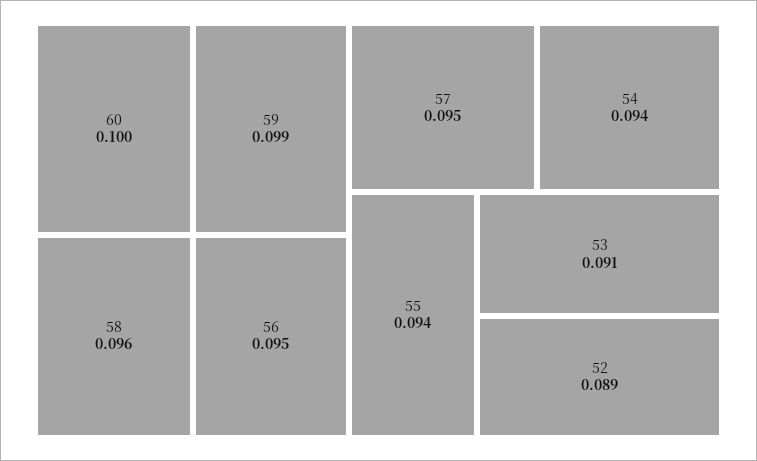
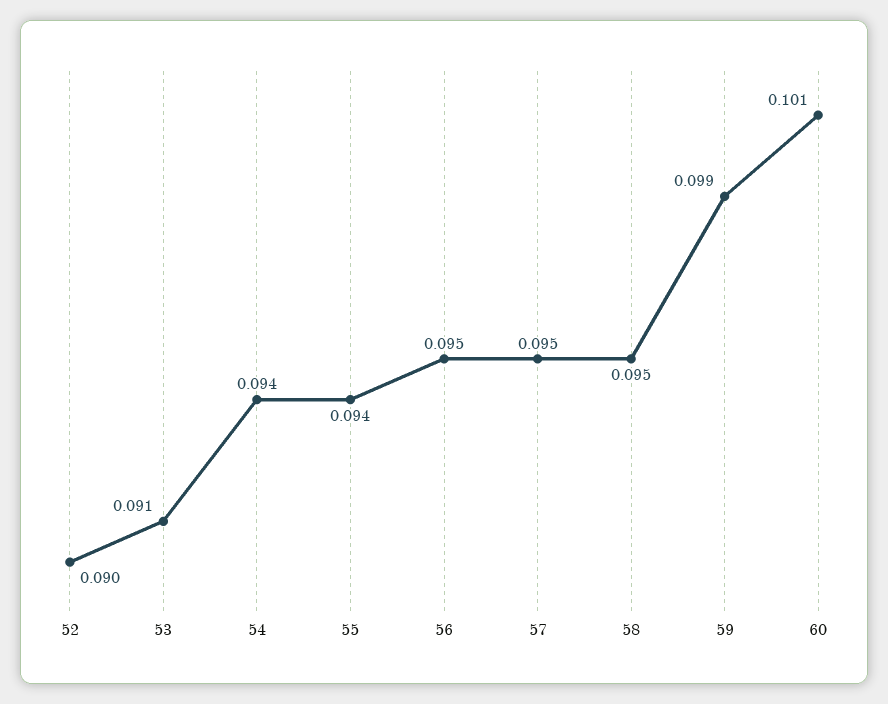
60: 0.1 -> 0.101
58: 0.096 -> 0.095
52: 0.089 -> 0.09

